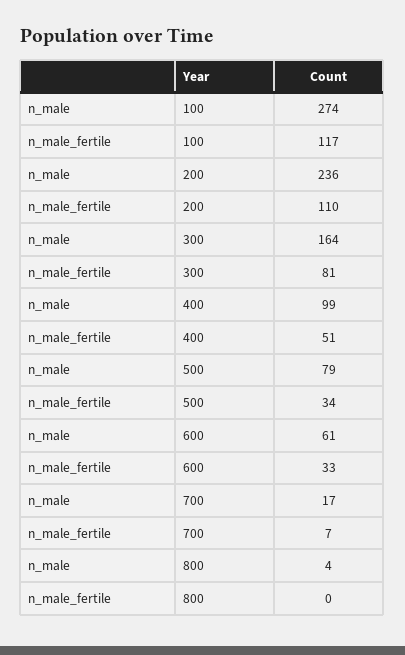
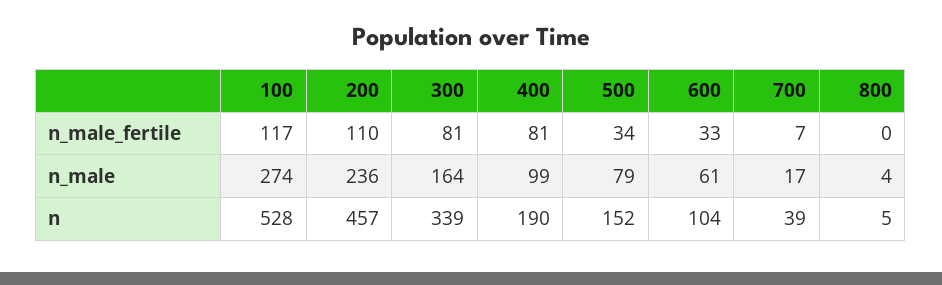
n_male_fertile, 400: 51 -> 81
n, 100: none -> 528
n, 200: none -> 457
n, 300: none -> 339
n, 400: none -> 190
n, 500: none -> 152
n, 600: none -> 104
n, 700: none -> 39
n, 800: none -> 5

